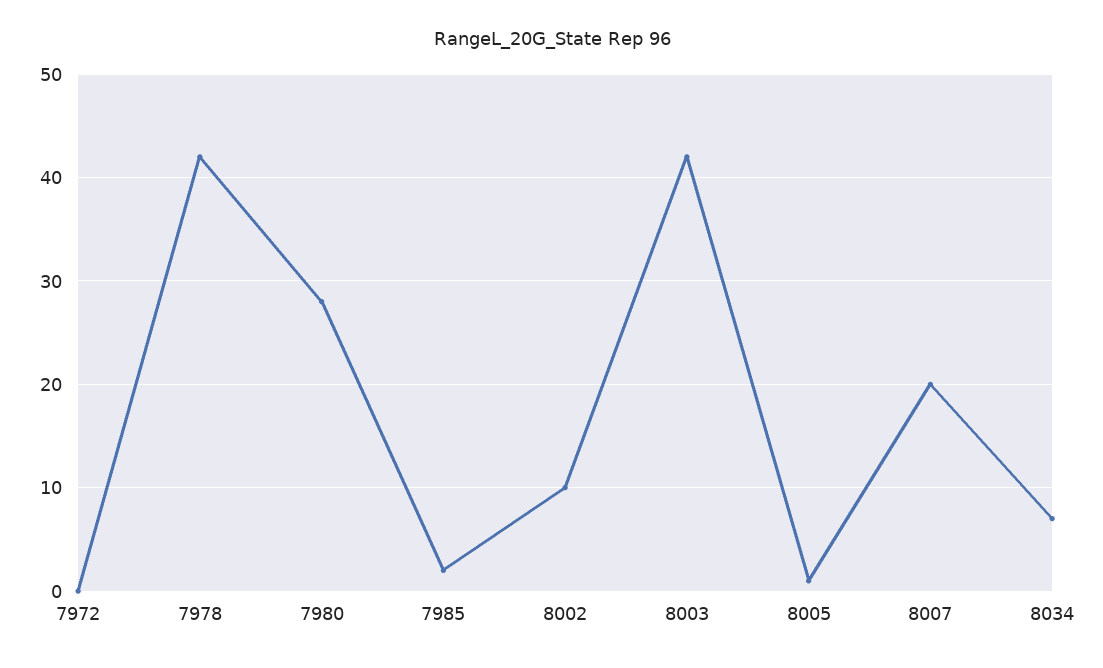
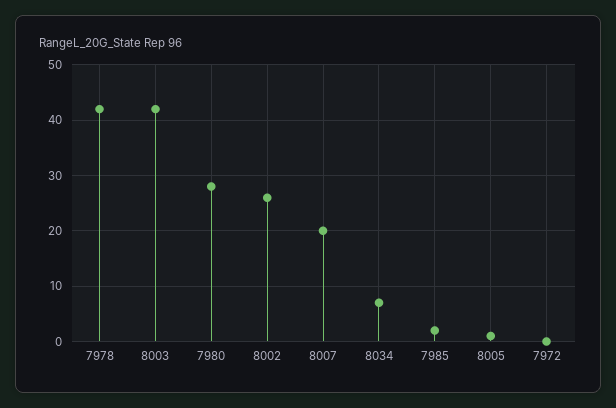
8002: 10 -> 25

